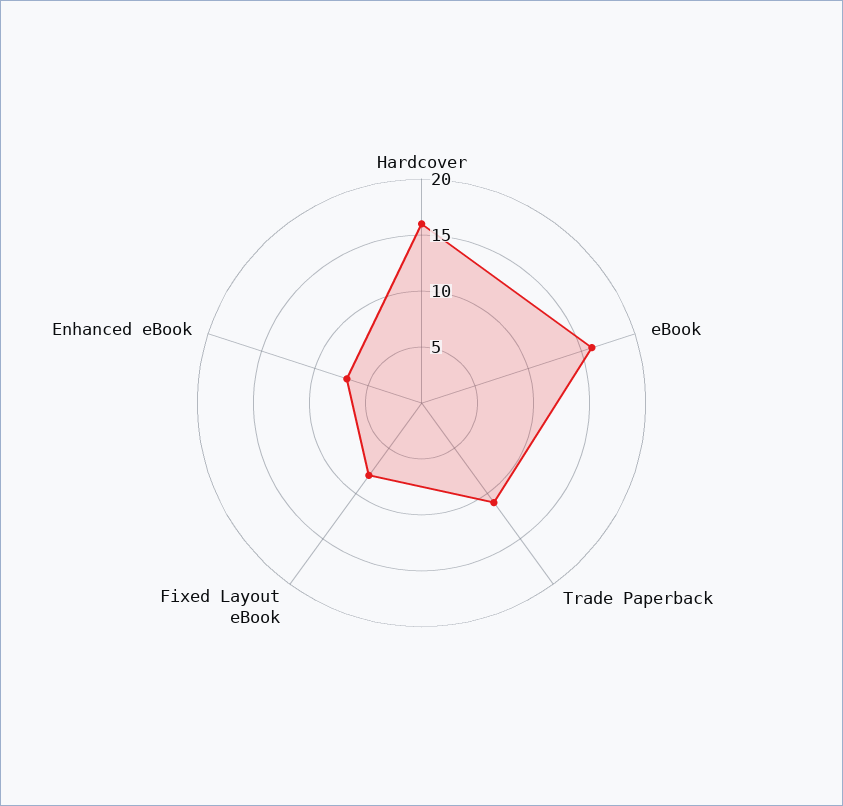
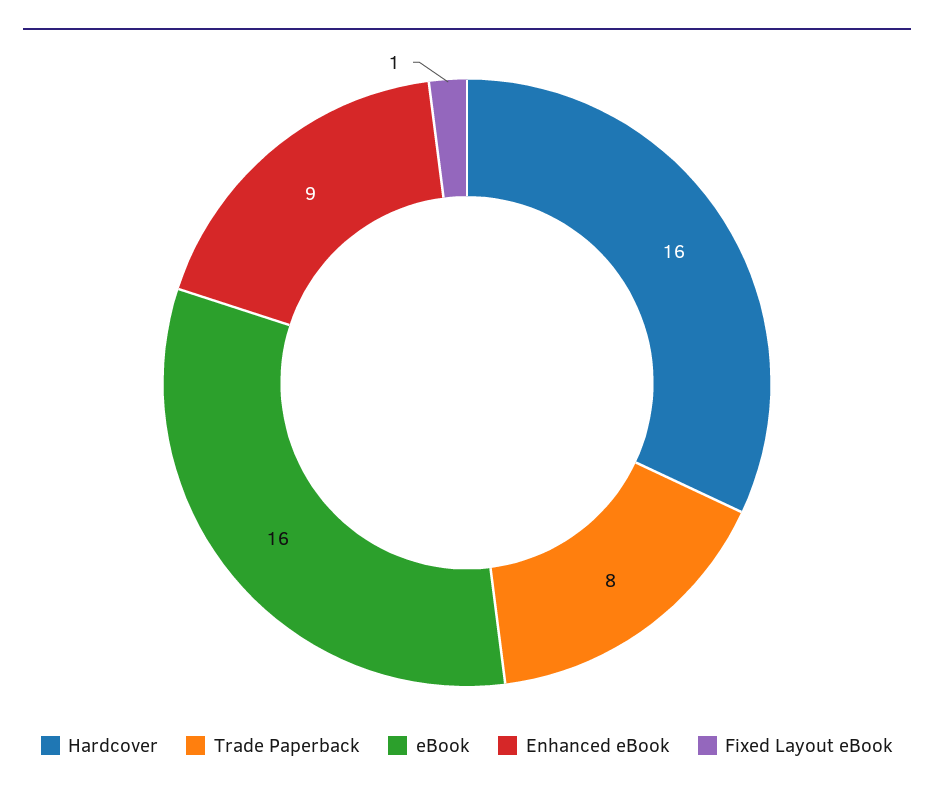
Trade Paperback: 11 -> 8
Fixed Layout eBook: 8 -> 1
Enhanced eBook: 7 -> 9

